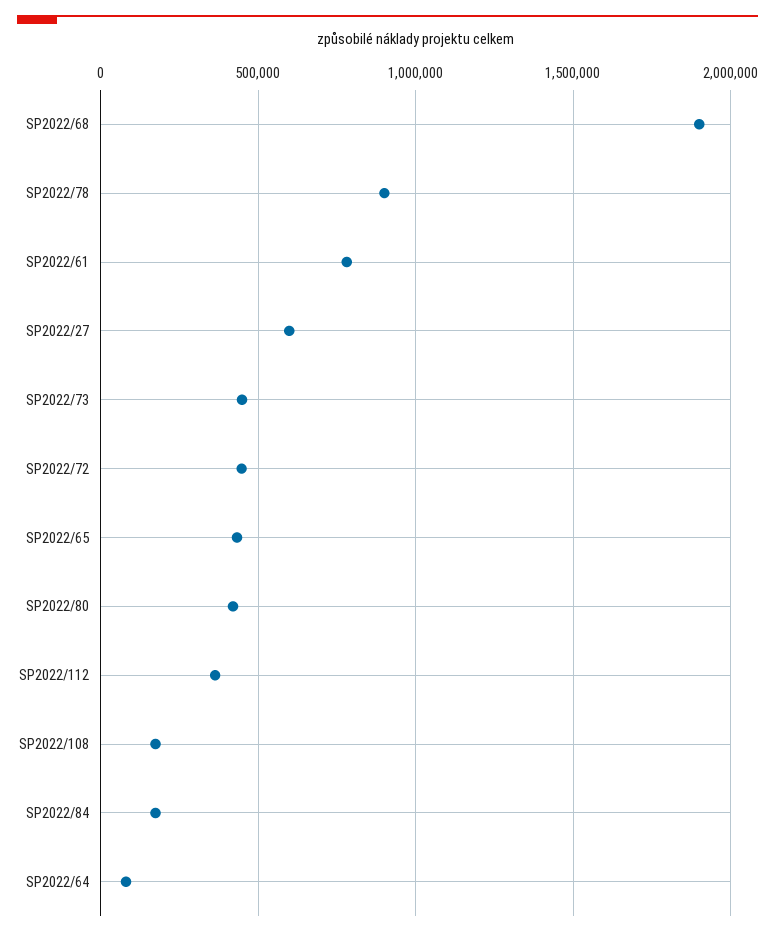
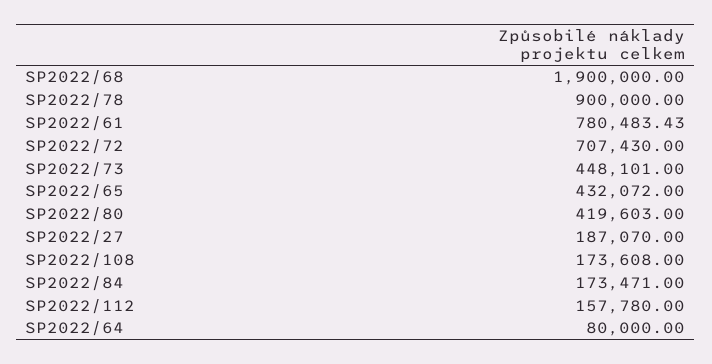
SP2022/27: 600000 -> 187070
SP2022/72: 450000 -> 707430
SP2022/112: 350000 -> 157780

